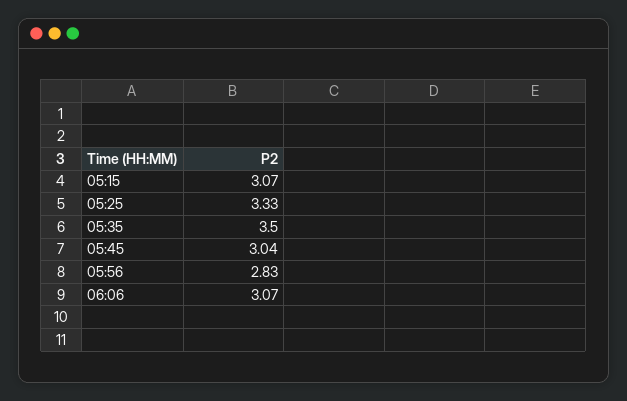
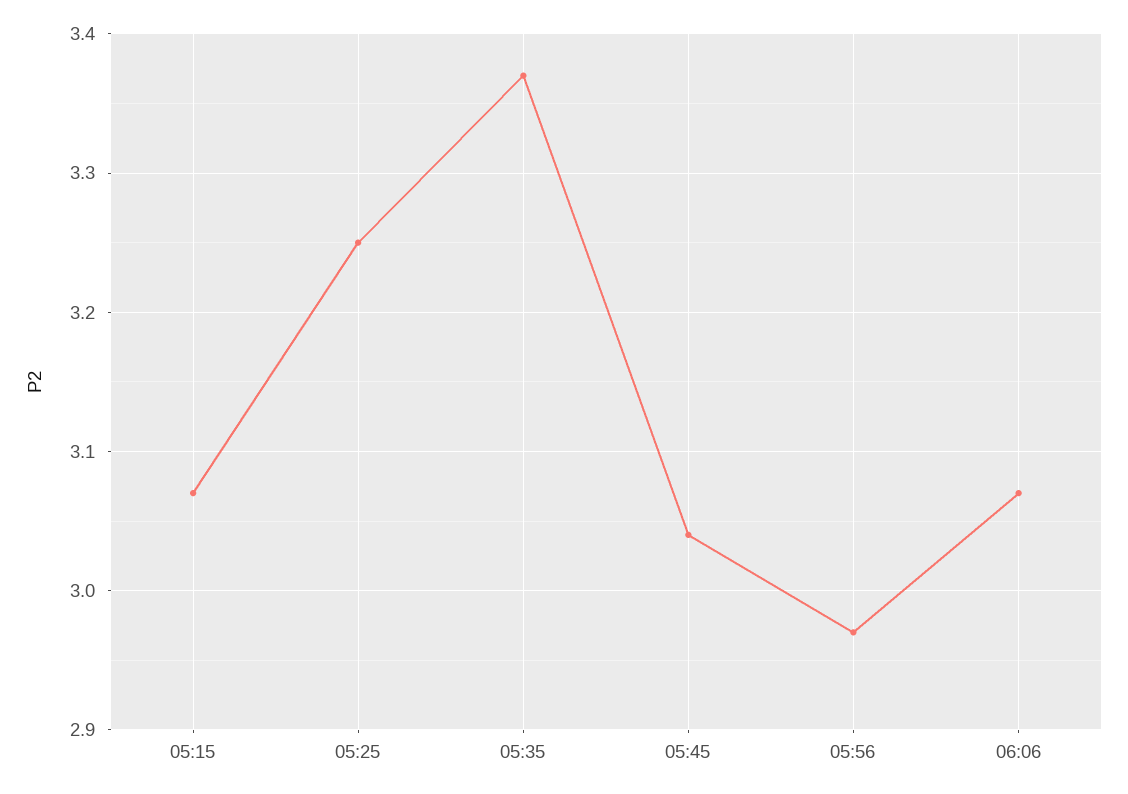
05:25: 3.33 -> 3.25
05:35: 3.5 -> 3.37
05:56: 2.83 -> 2.97

